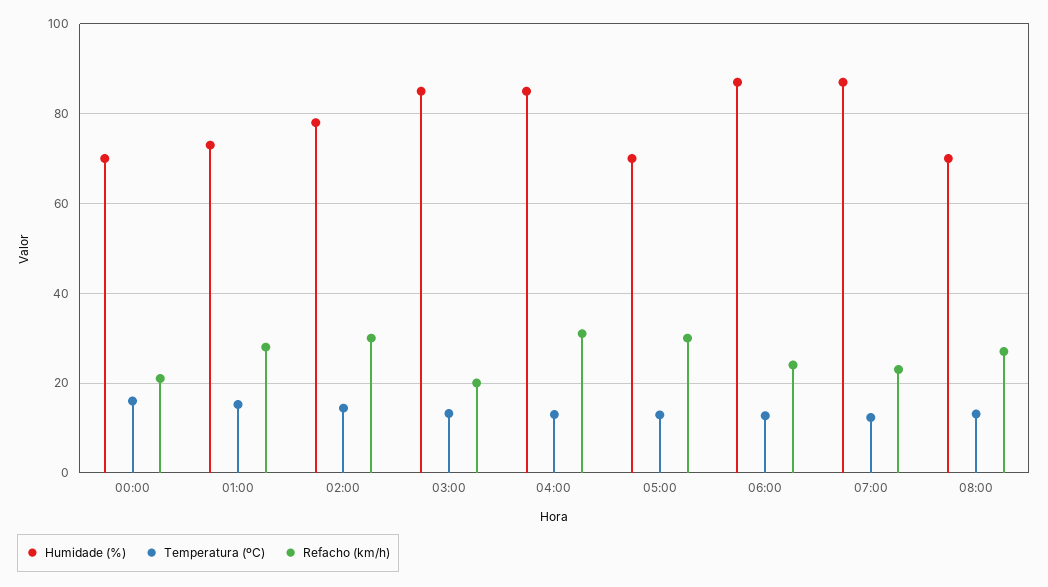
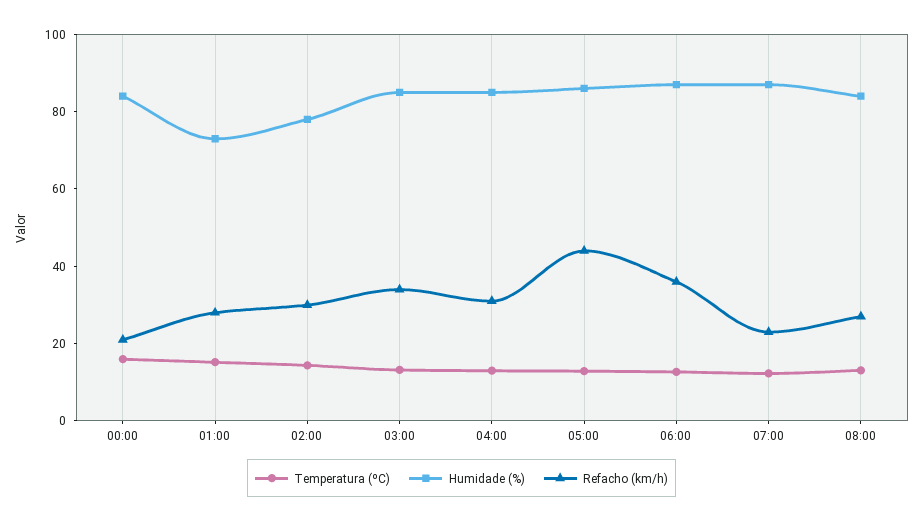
Humidade (%), 00:00: 70 -> 85
Refacho (km/h), 03:00: 20 -> 35
Humidade (%), 05:00: 70 -> 85
Refacho (km/h), 05:00: 30 -> 45
Refacho (km/h), 06:00: 24 -> 35
Humidade (%), 08:00: 70 -> 85

